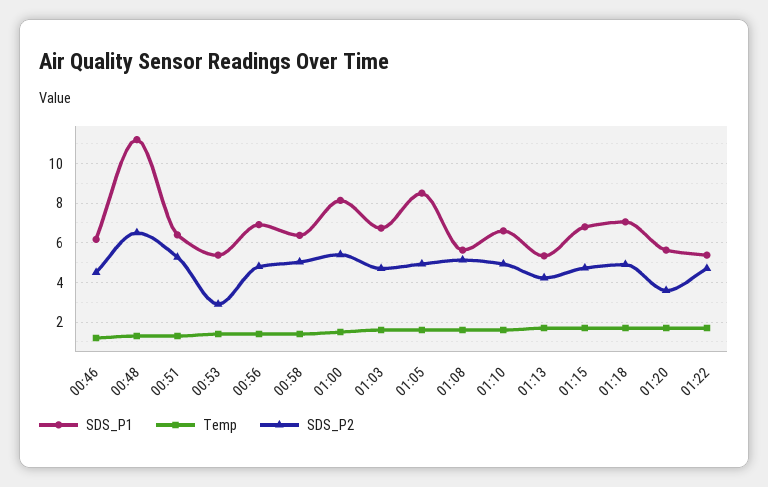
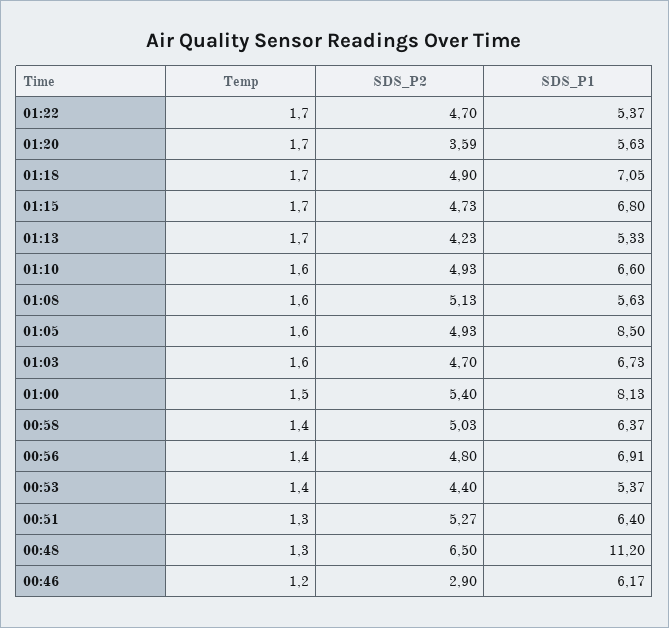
SDS_P2, 00:46: 4.5 -> 2.9
SDS_P2, 00:53: 3 -> 4.4

